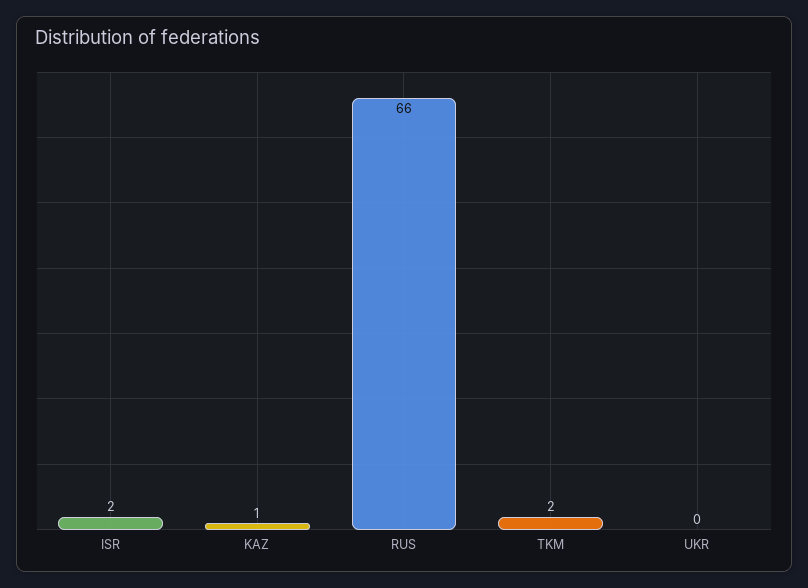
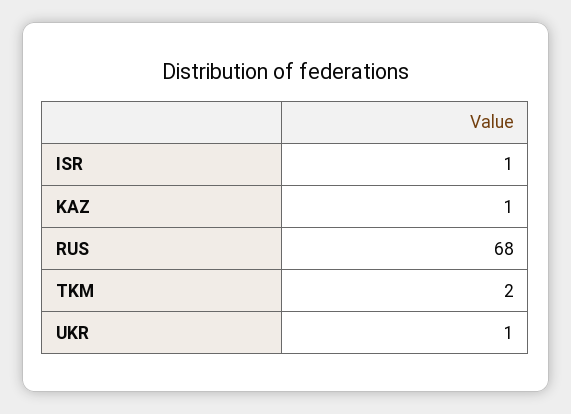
ISR: 2 -> 1
RUS: 66 -> 68
UKR: 0 -> 1

